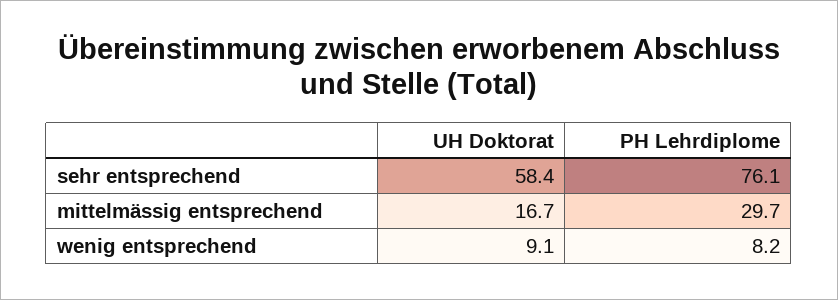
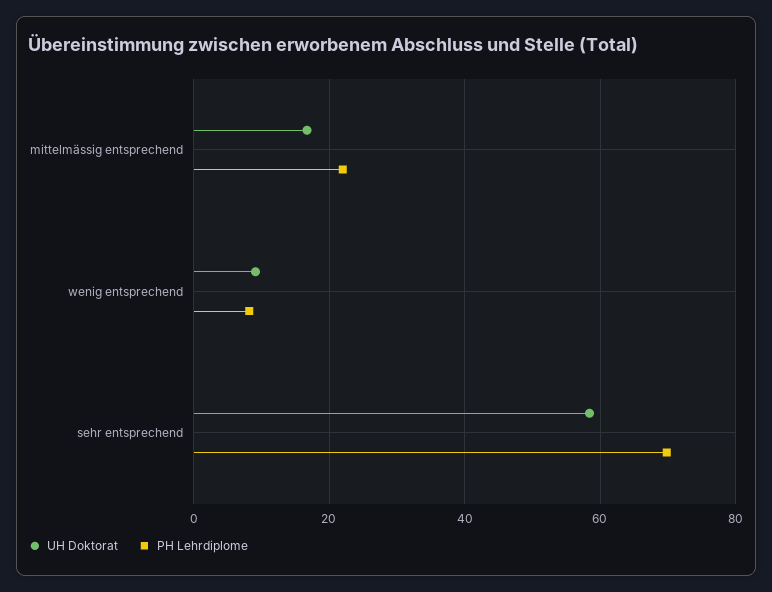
PH Lehrdiplome, sehr entsprechend: 76.1 -> 70
PH Lehrdiplome, mittelmässig entsprechend: 29.7 -> 22

